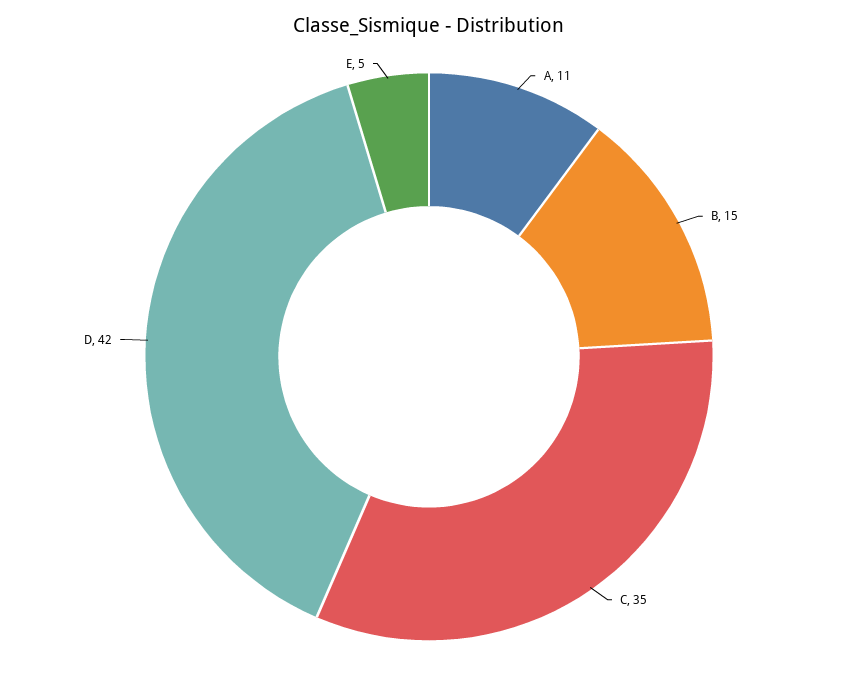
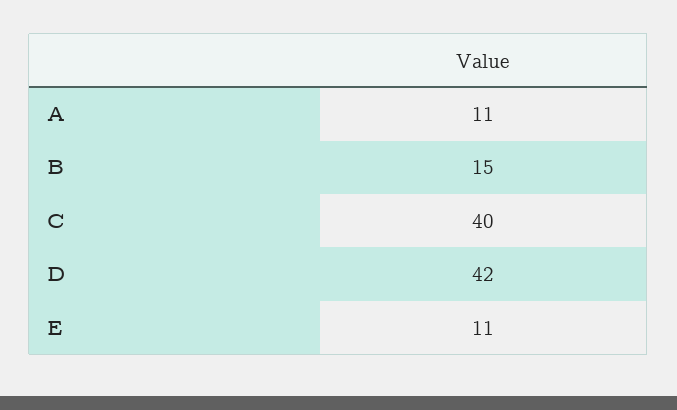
C: 35 -> 40
E: 5 -> 11

